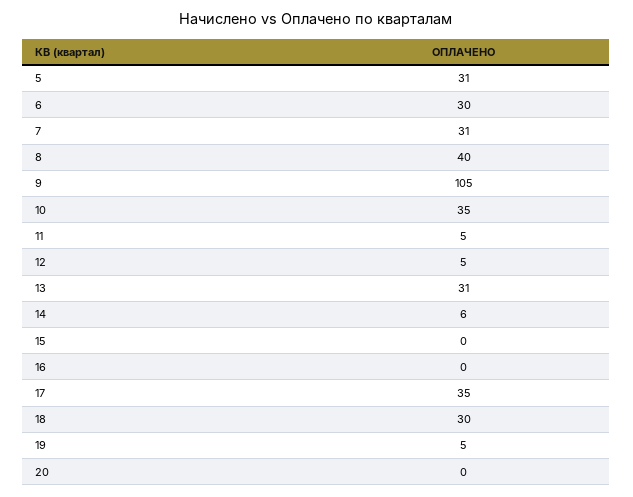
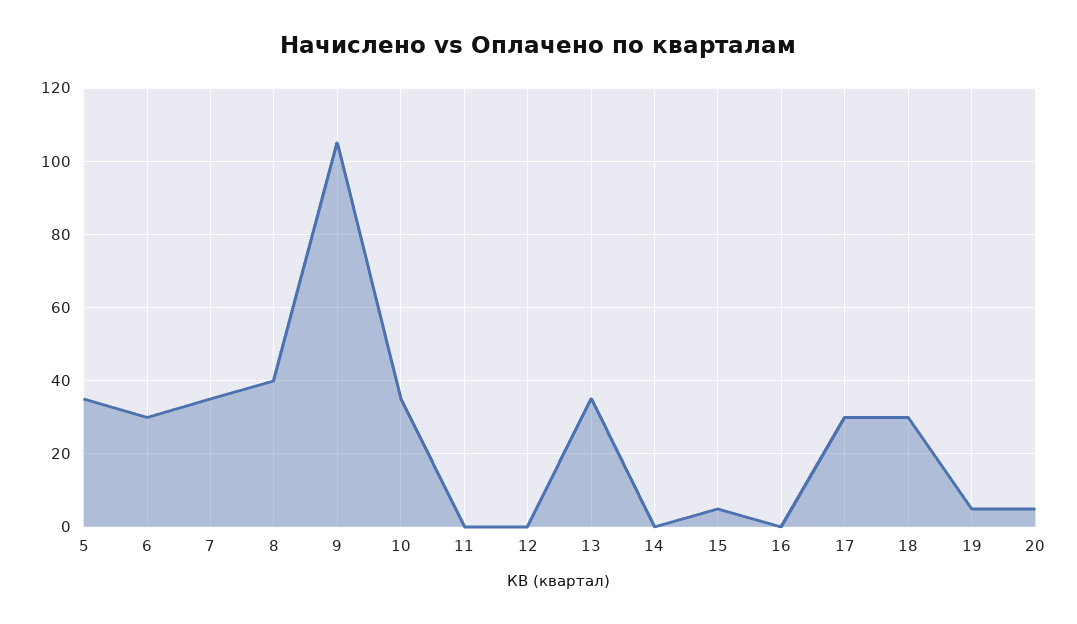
5: 31 -> 35
7: 31 -> 35
11: 5 -> 0
12: 5 -> 0
13: 31 -> 35
14: 6 -> 0
15: 0 -> 5
17: 35 -> 30
20: 0 -> 5

